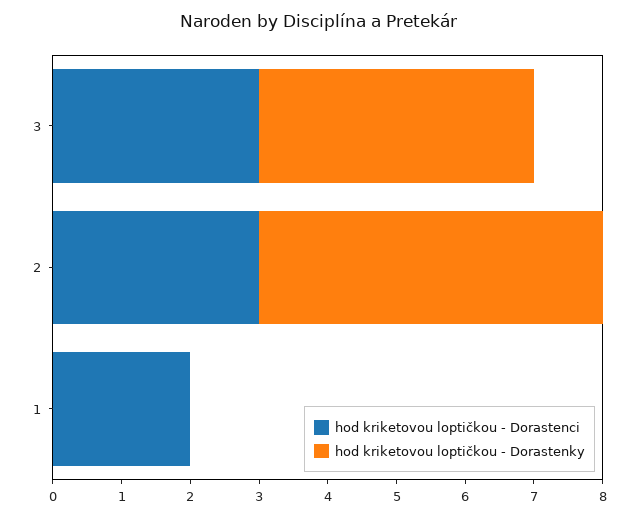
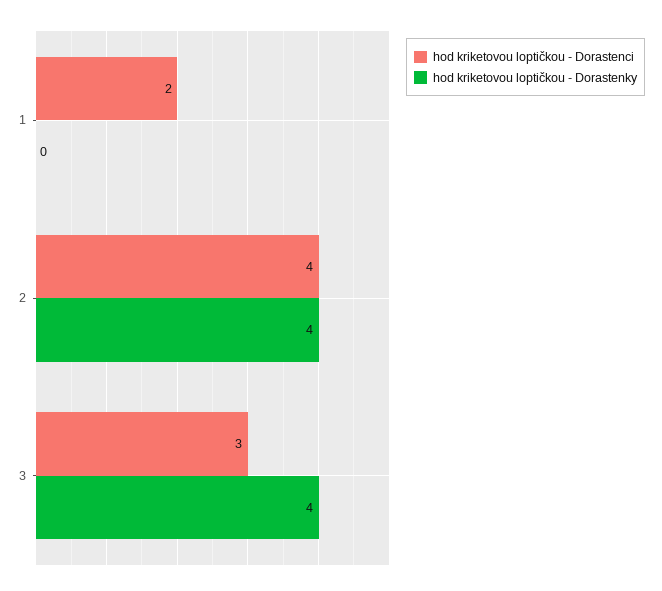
hod kriketovou loptičkou - Dorastenci, 2: 3 -> 4
hod kriketovou loptičkou - Dorastenky, 2: 5 -> 4

